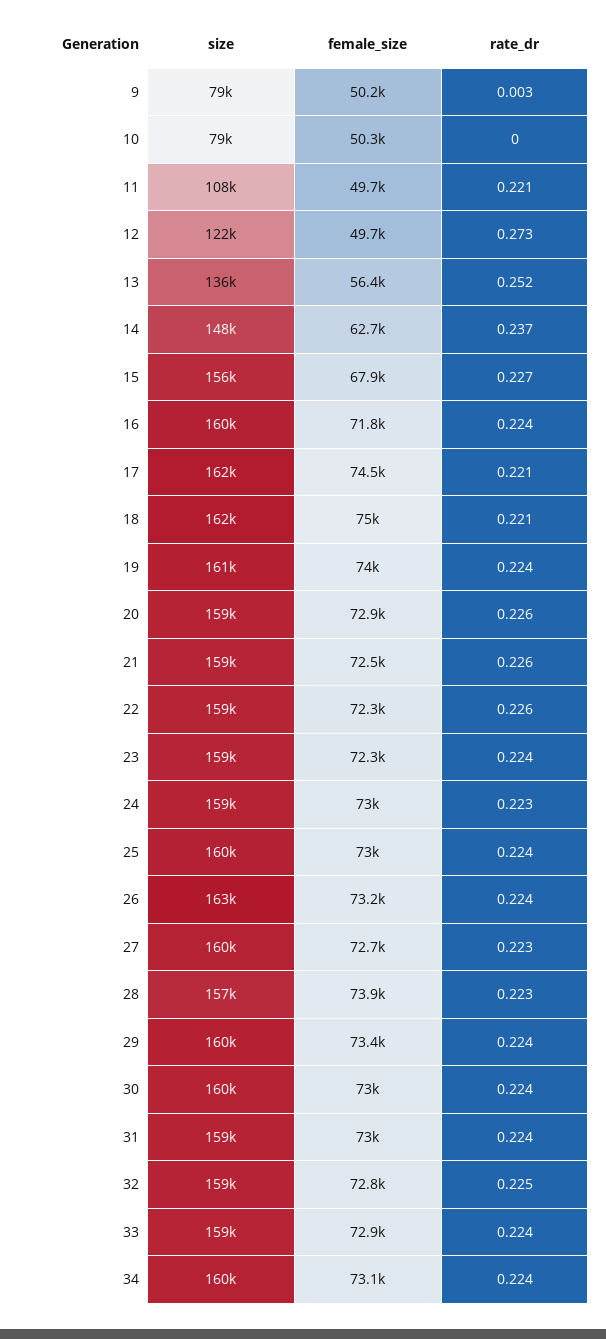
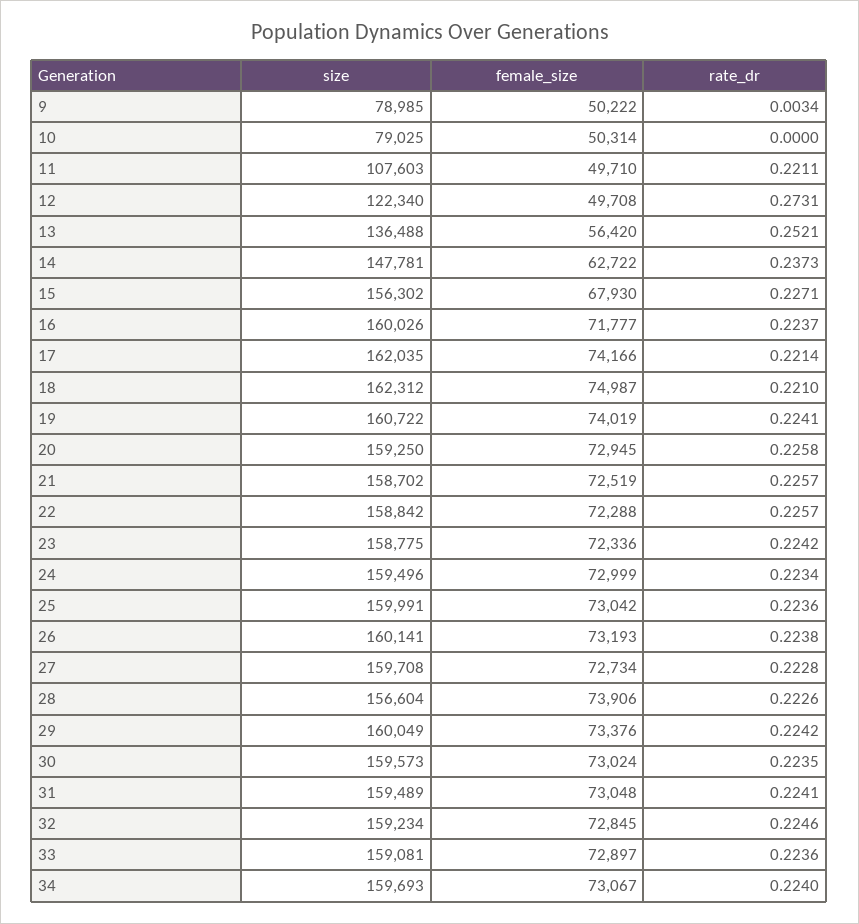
female_size, 17: 74500 -> 74166
size, 26: 163000 -> 160141

